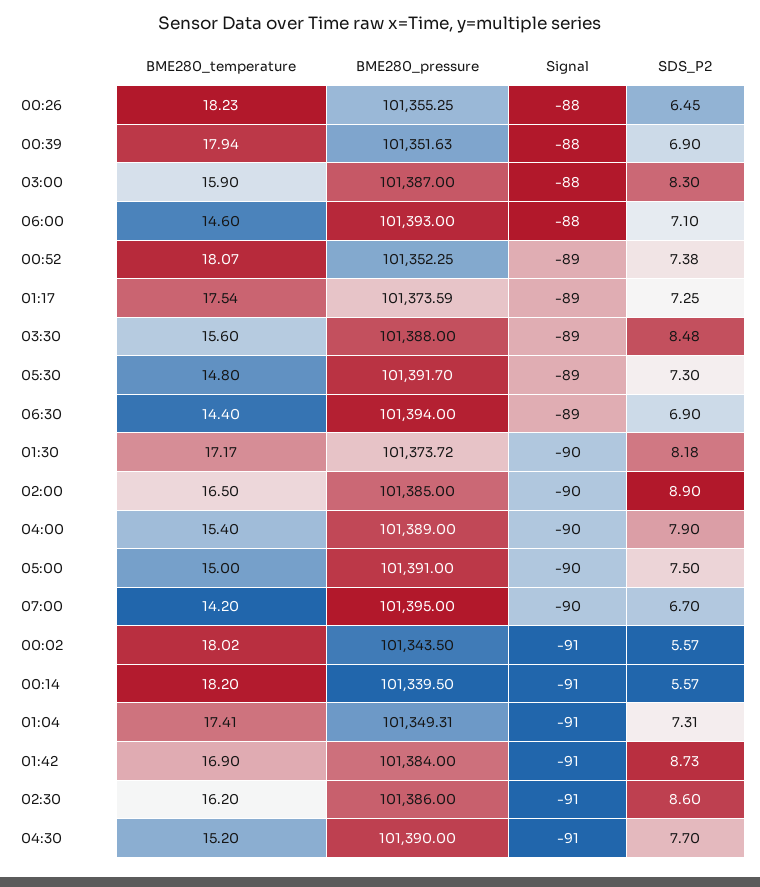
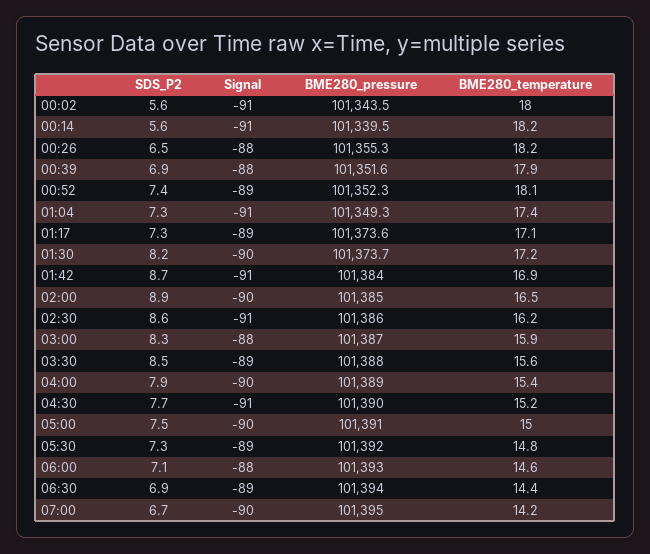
BME280_temperature, 01:17: 17.54 -> 17.1
BME280_pressure, 05:30: 101391.7 -> 101392

